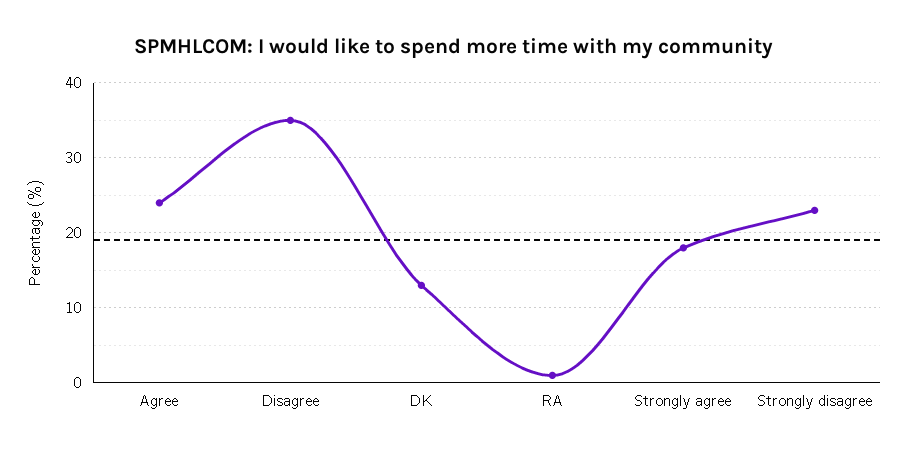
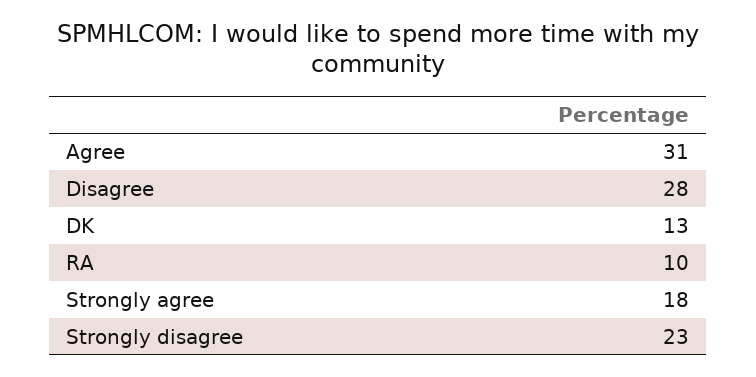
Agree: 24 -> 31
Disagree: 35 -> 28
RA: 1 -> 10

